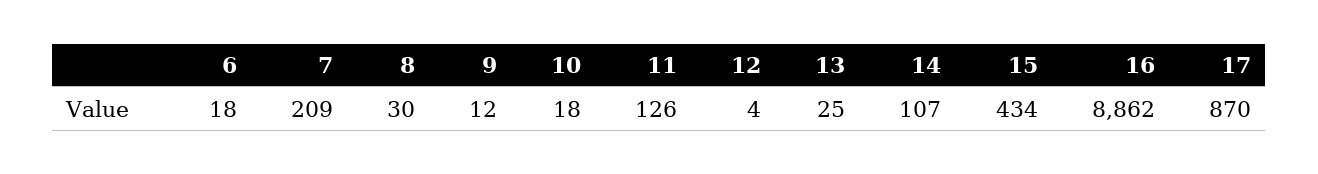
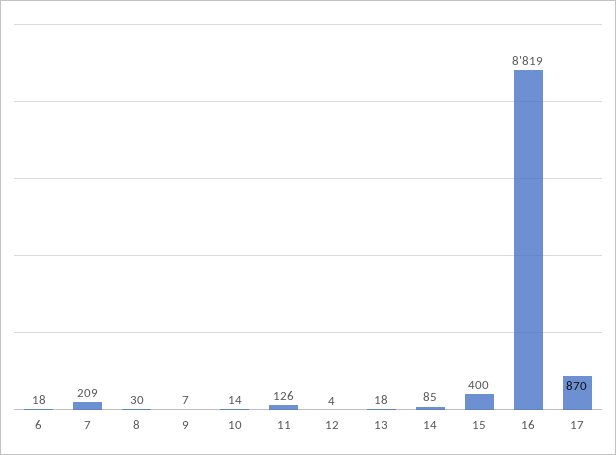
9: 12 -> 7
10: 18 -> 14
13: 25 -> 18
14: 107 -> 85
15: 434 -> 400
16: 8862 -> 8819

